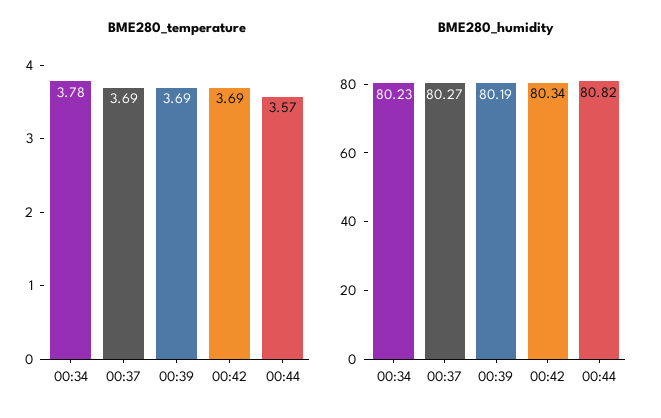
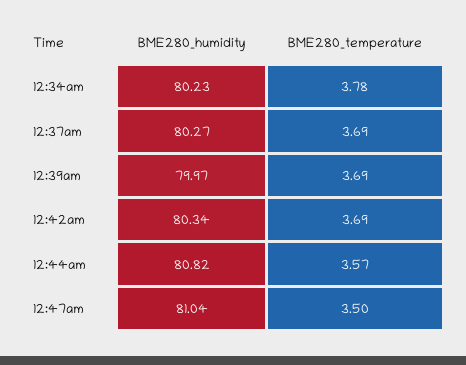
BME280_humidity, 00:39: 80.19 -> 79.97
BME280_humidity, 12:47am: none -> 81.04
BME280_temperature, 12:47am: none -> 3.5

